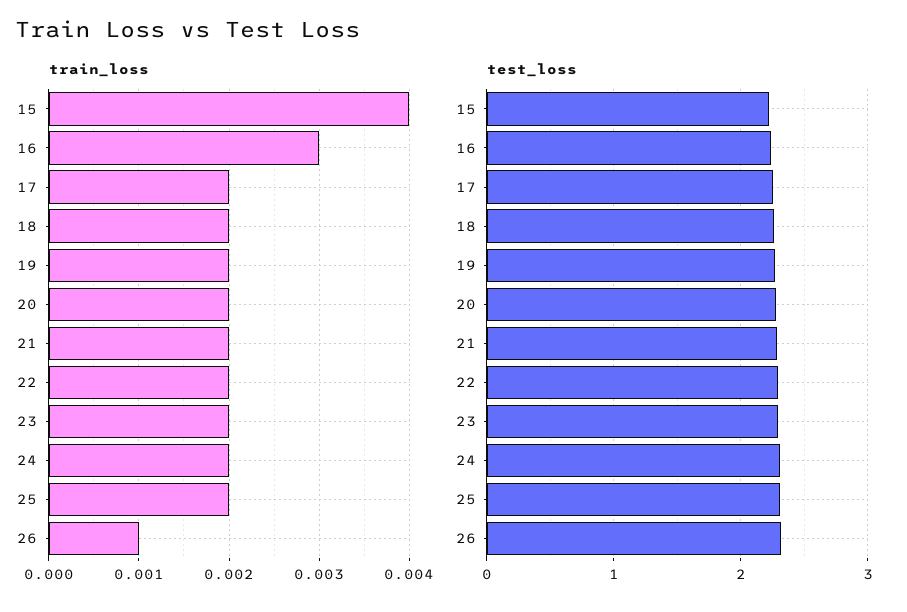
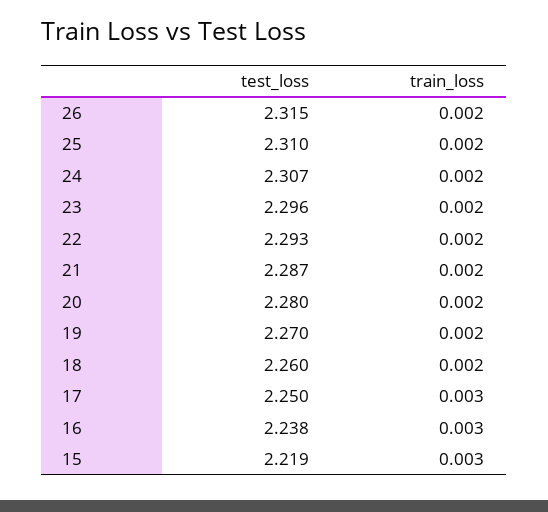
train_loss, 15: 0.004 -> 0.003
train_loss, 17: 0.002 -> 0.003
train_loss, 26: 0.001 -> 0.002

